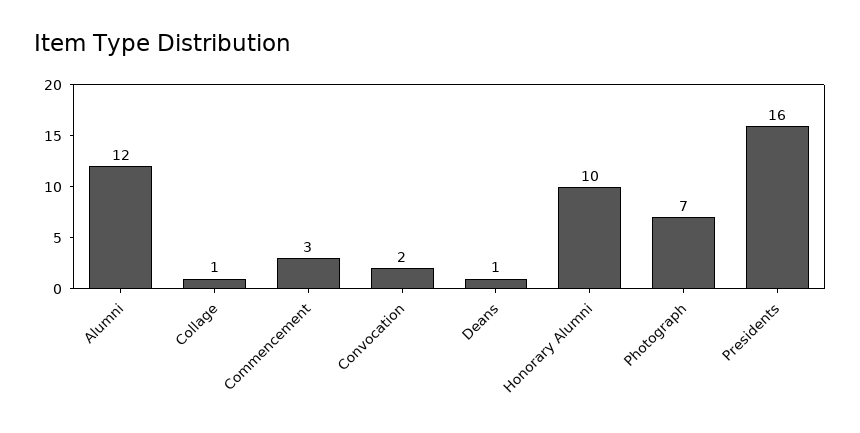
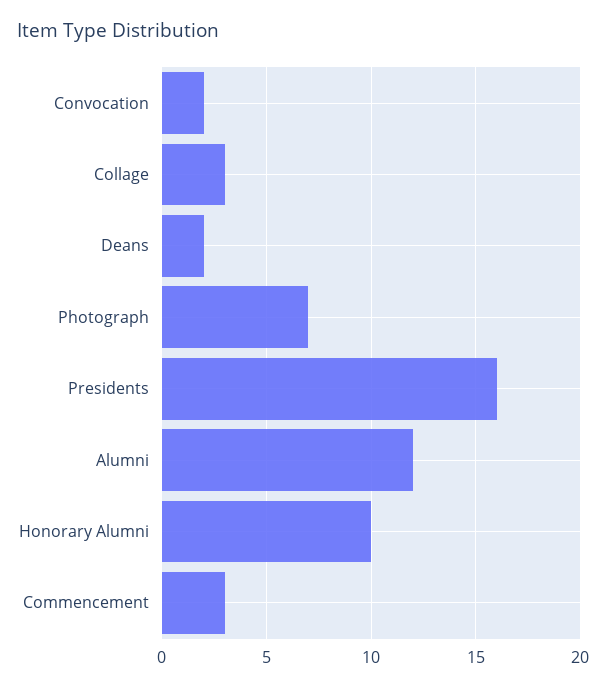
Collage: 1 -> 3
Deans: 1 -> 2

